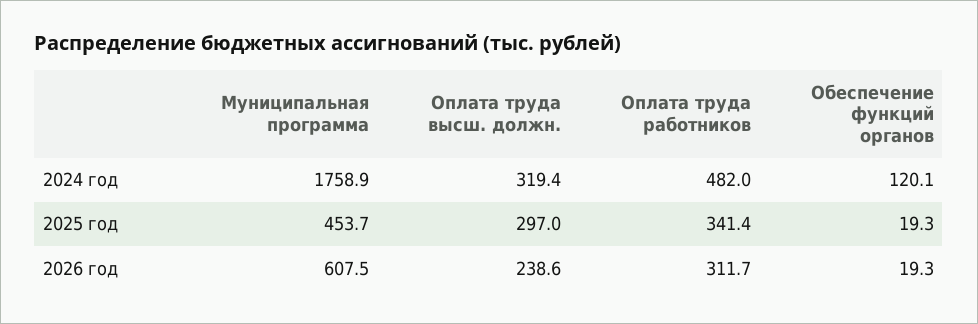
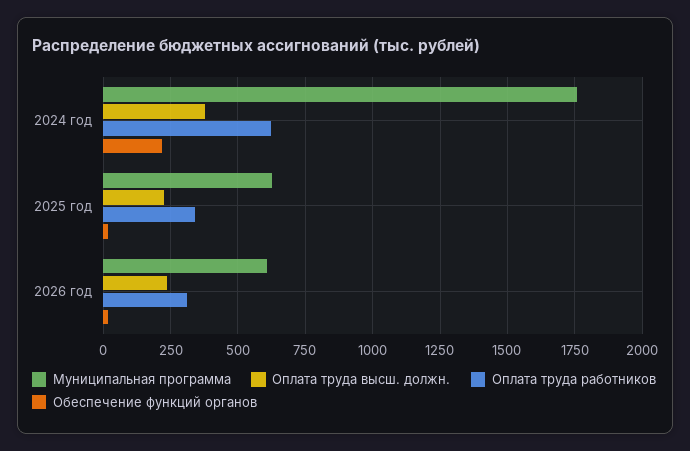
Оплата труда высш. должн., 2024 год: 319.4 -> 375
Оплата труда работников, 2024 год: 482 -> 625
Обеспечение функций органов, 2024 год: 120.1 -> 225
Муниципальная программа, 2025 год: 453.7 -> 625
Оплата труда высш. должн., 2025 год: 297 -> 225

